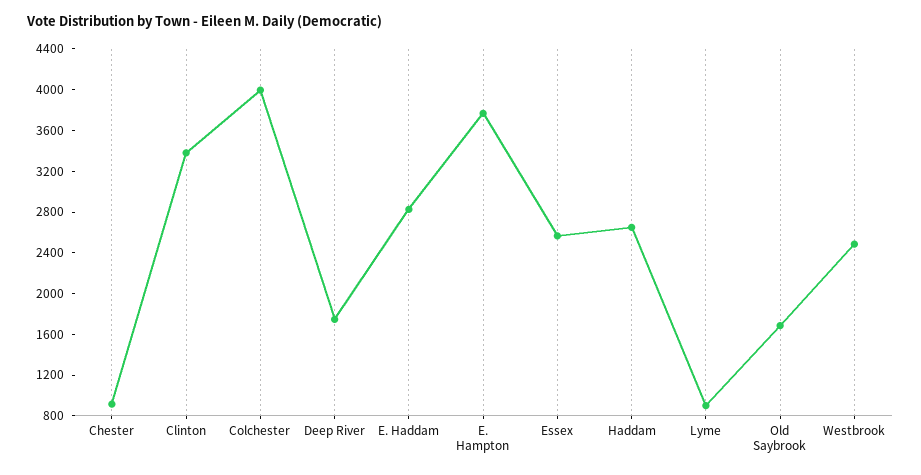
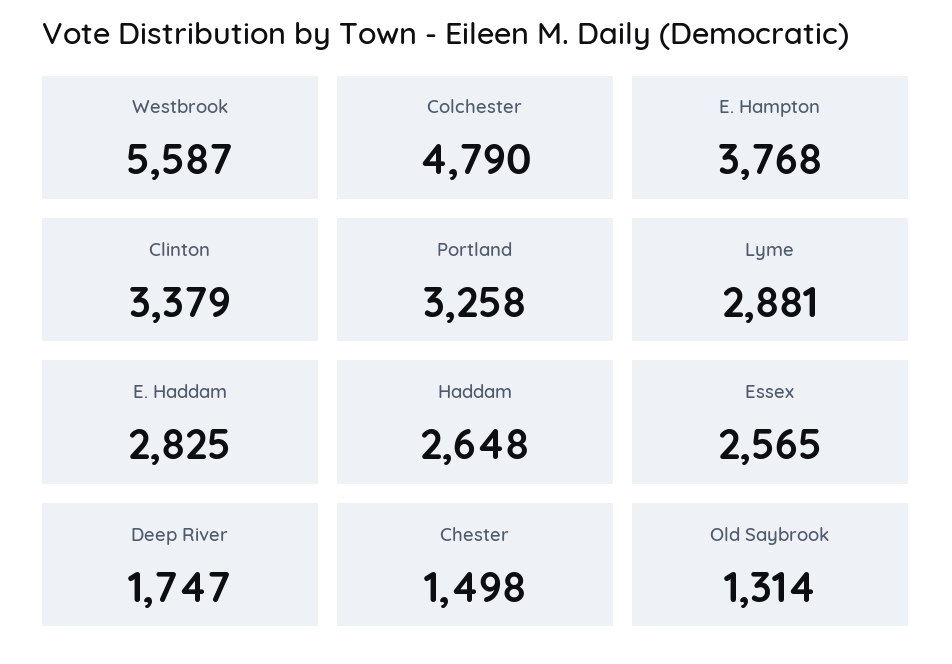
Chester: 900 -> 1498
Colchester: 4000 -> 4790
Lyme: 900 -> 2881
Old Saybrook: 1700 -> 1314
Westbrook: 2500 -> 5587
Portland: none -> 3258

